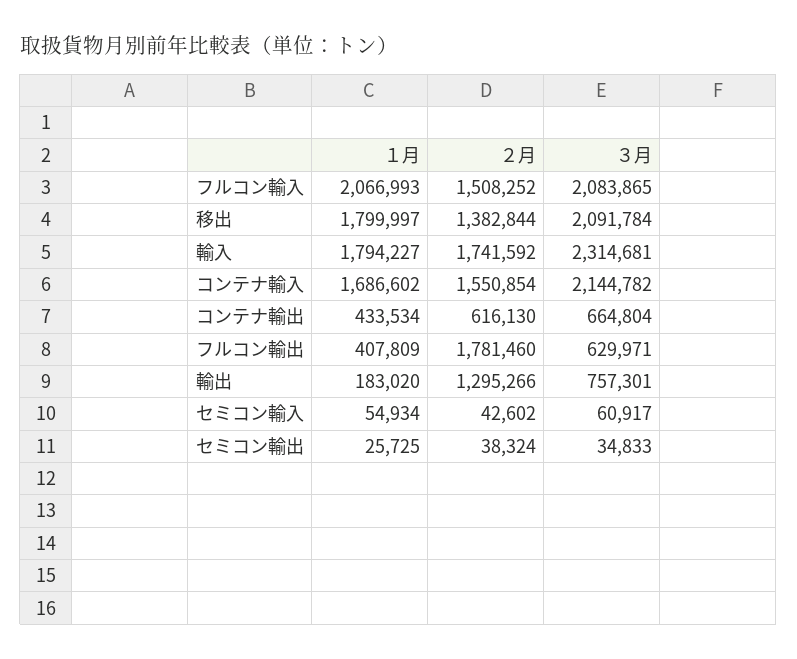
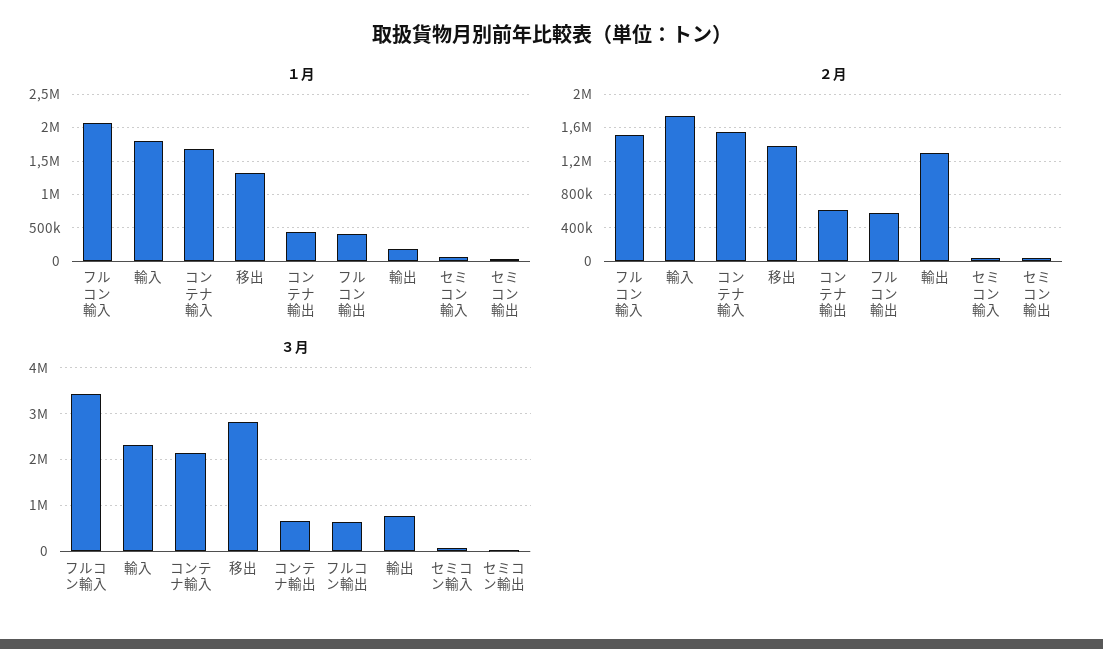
３月, フルコン輸入: 2083865 -> 3400000
１月, 移出: 1799997 -> 1300000
３月, 移出: 2091784 -> 2800000
２月, フルコン輸出: 1781460 -> 600000

